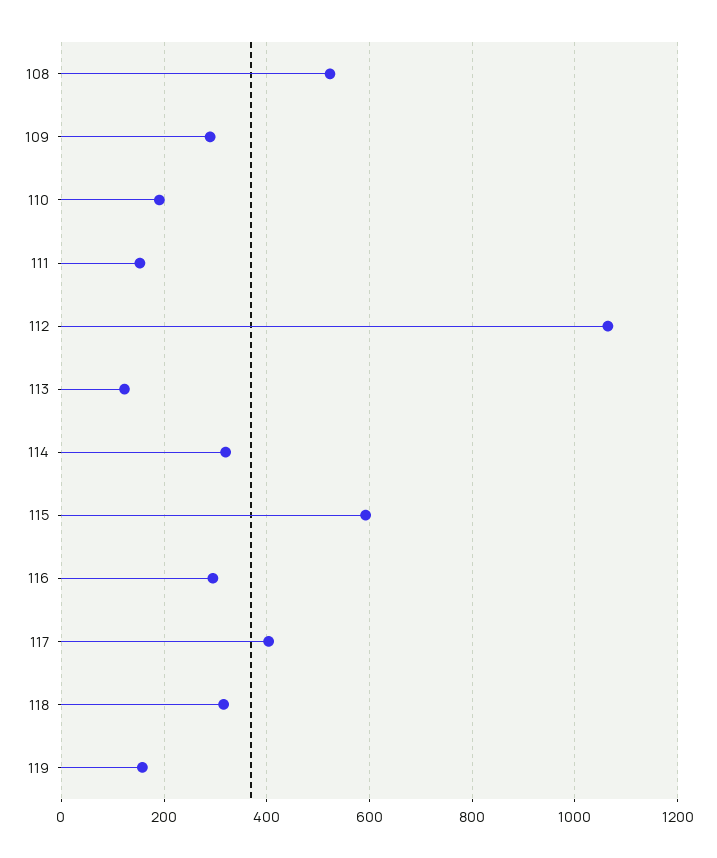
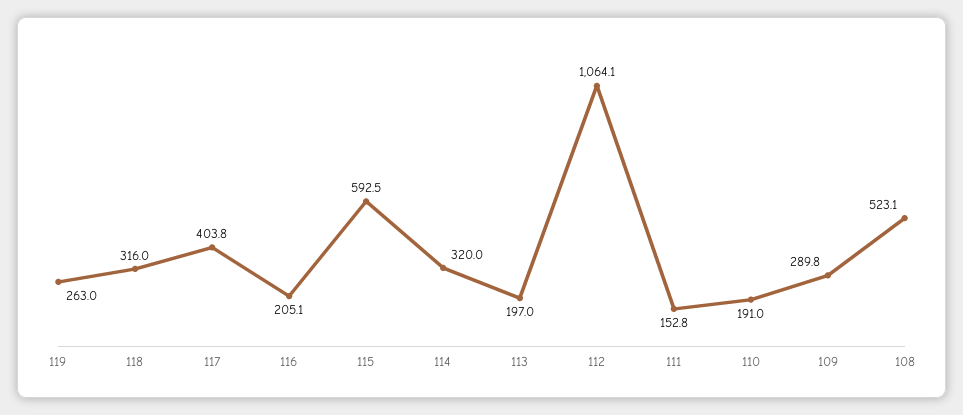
113: 120 -> 197
116: 300 -> 205.1
119: 160 -> 263

